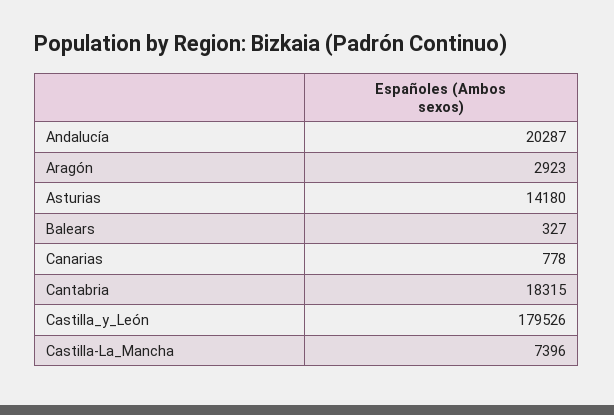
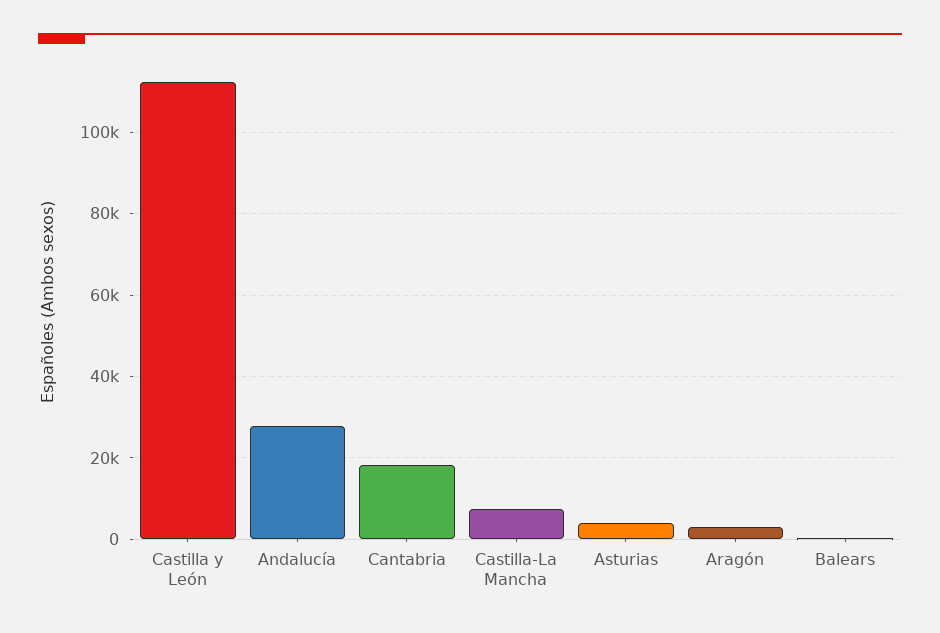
Andalucía: 20287 -> 28000
Asturias: 14180 -> 4000
Canarias: 778 -> none
Castilla_y_León: 179526 -> 112000

